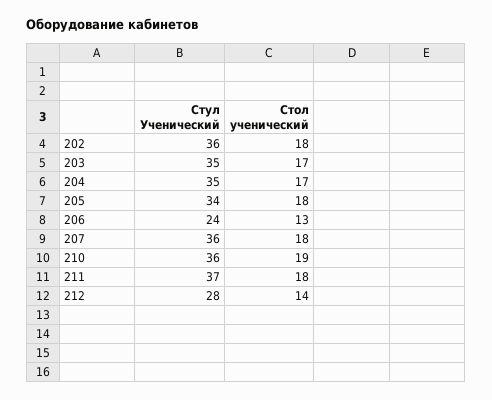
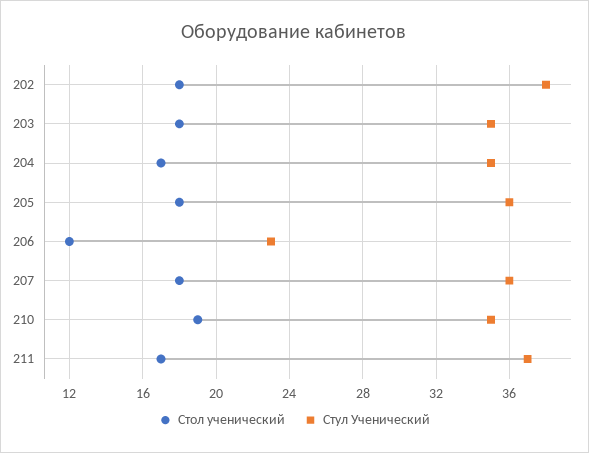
Стул Ученический, 202: 36 -> 38
Стол ученический, 203: 17 -> 18
Стул Ученический, 205: 34 -> 36
Стул Ученический, 206: 24 -> 23
Стол ученический, 206: 13 -> 12
Стул Ученический, 210: 36 -> 35
Стол ученический, 211: 18 -> 17
Стул Ученический, 212: 28 -> none
Стол ученический, 212: 14 -> none

